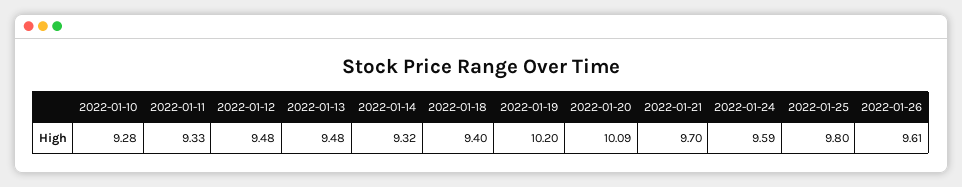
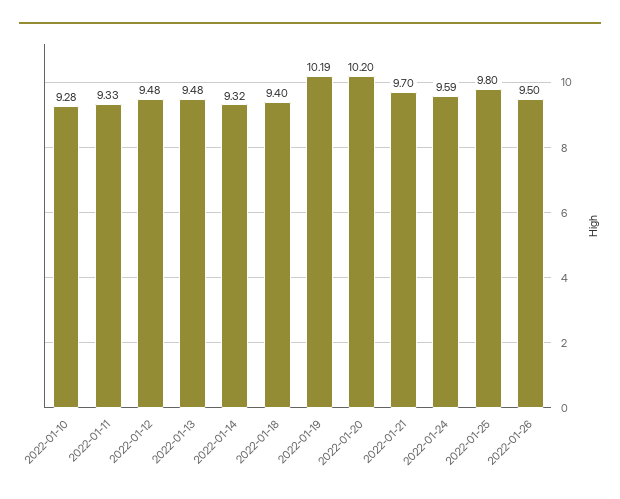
2022-01-19: 10.2 -> 10.19
2022-01-20: 10.09 -> 10.2
2022-01-26: 9.61 -> 9.5

